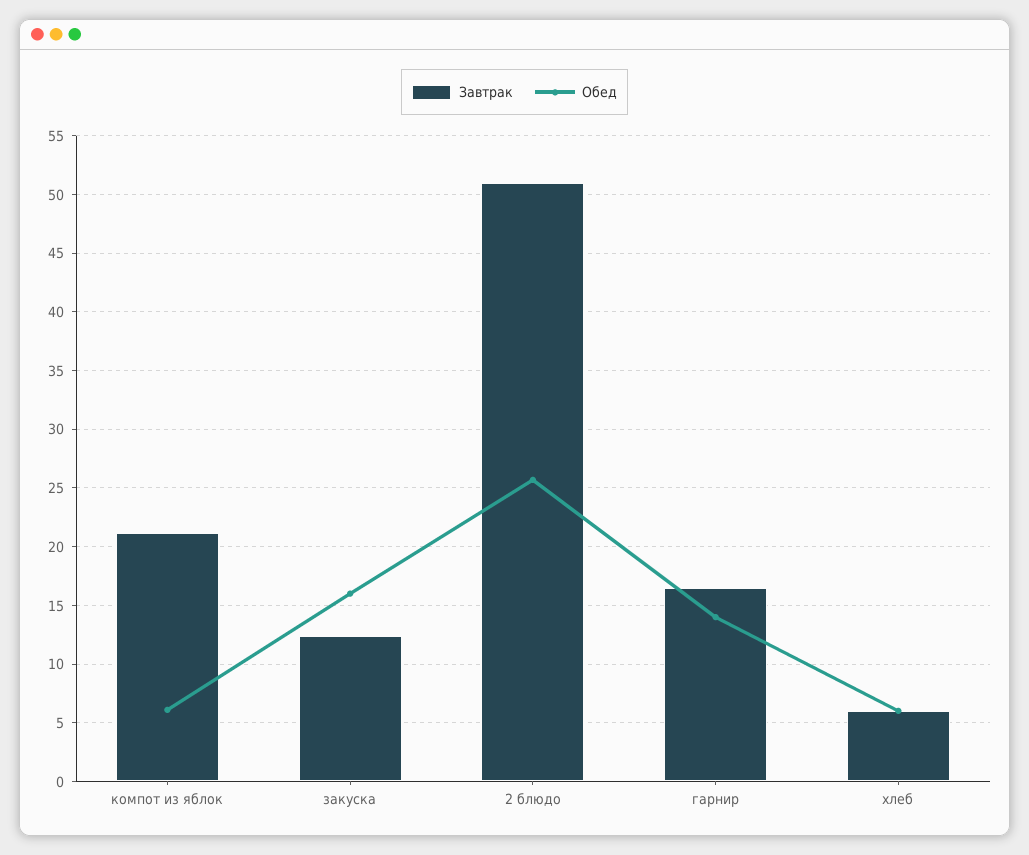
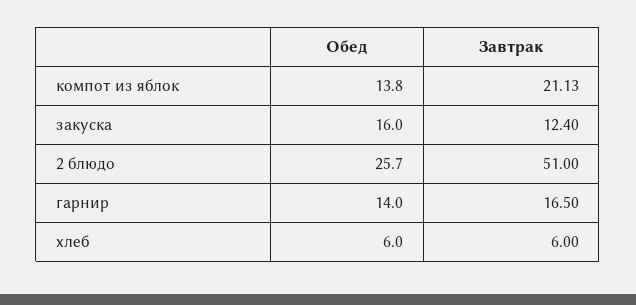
Обед, компот из яблок: 6 -> 13.8

